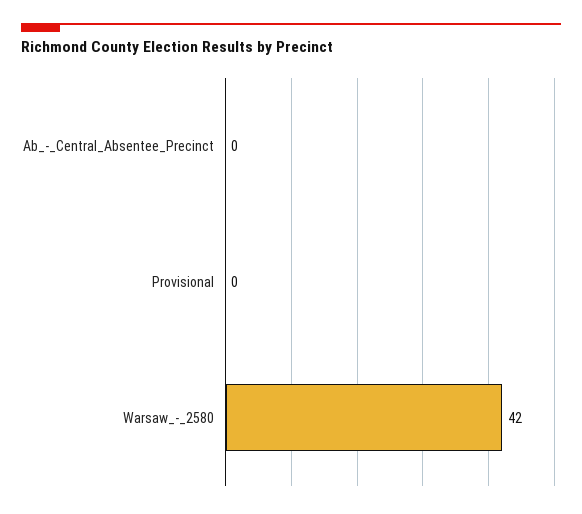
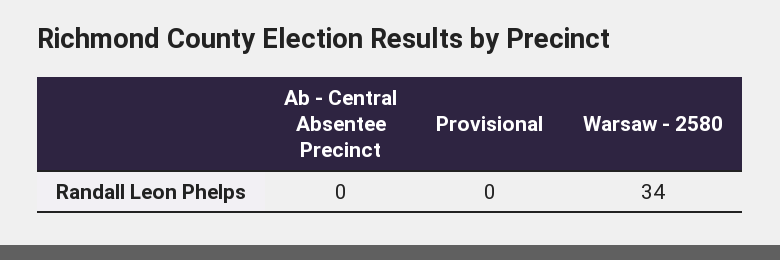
Warsaw_-_2580: 42 -> 34

